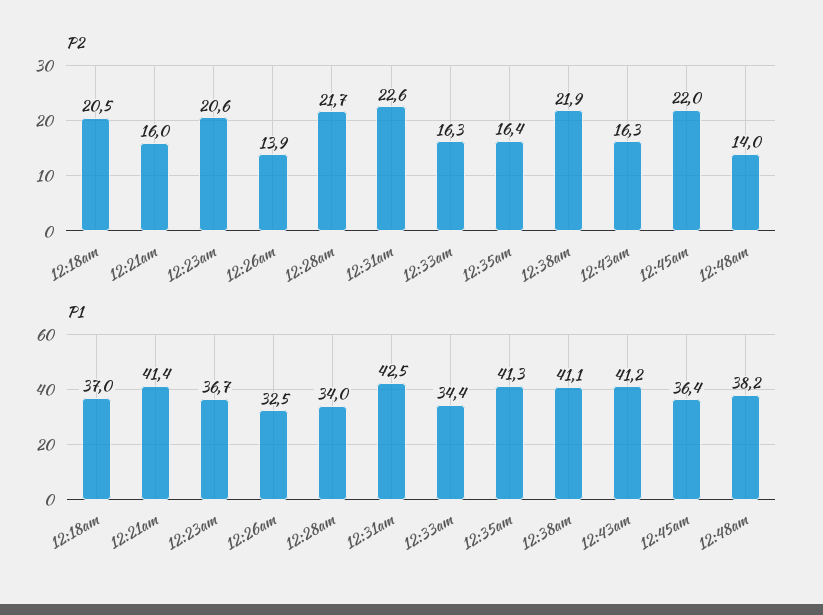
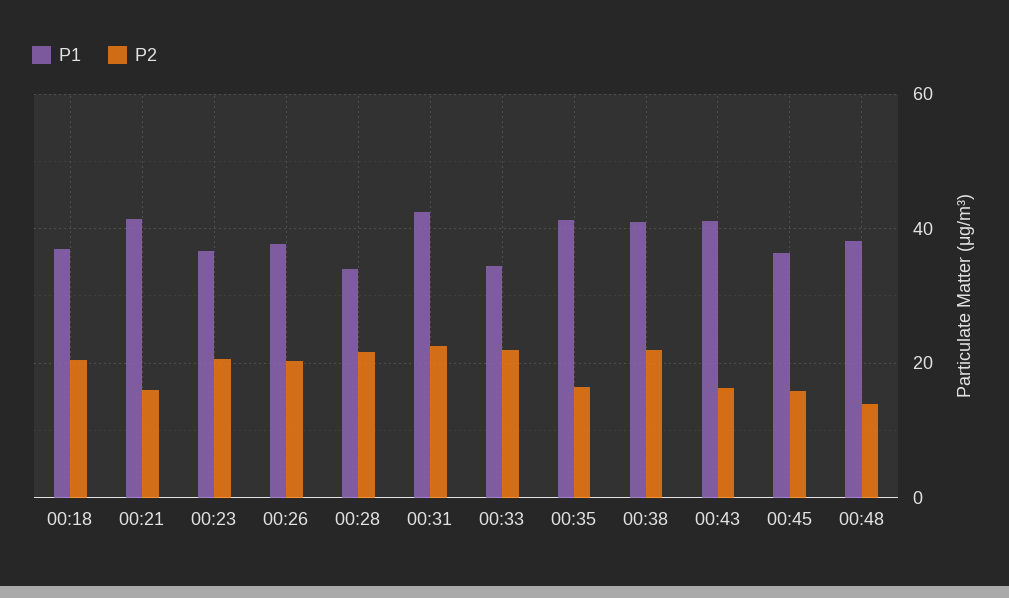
P2, 12:26am: 13.9 -> 20
P2, 12:33am: 16.3 -> 22
P2, 12:45am: 22 -> 16
P1, 12:26am: 32.5 -> 38

